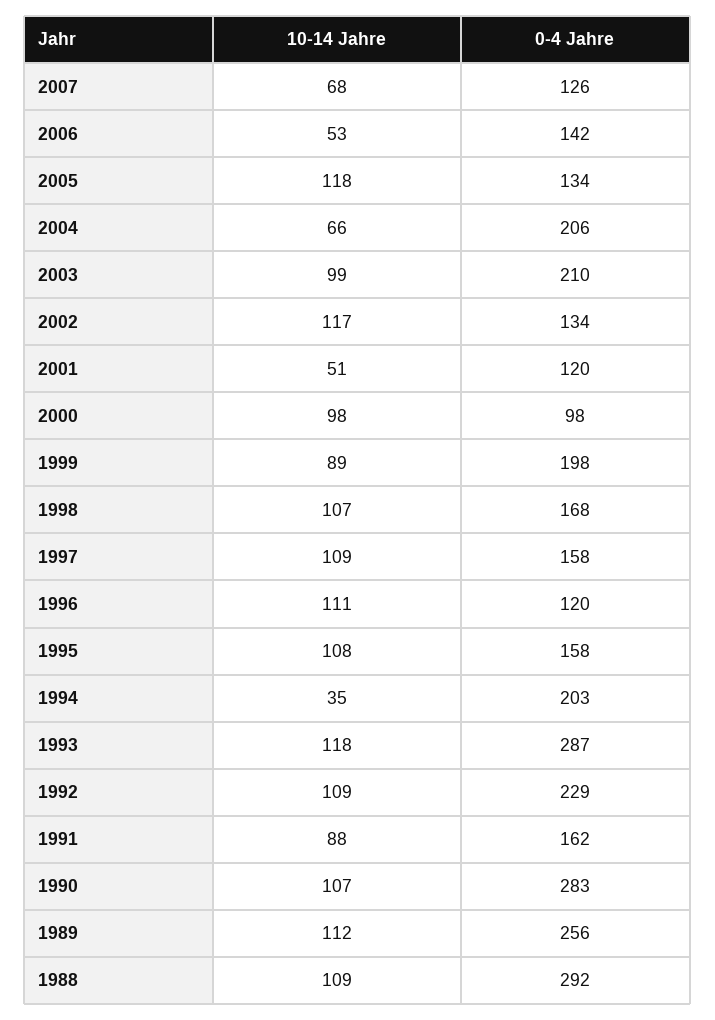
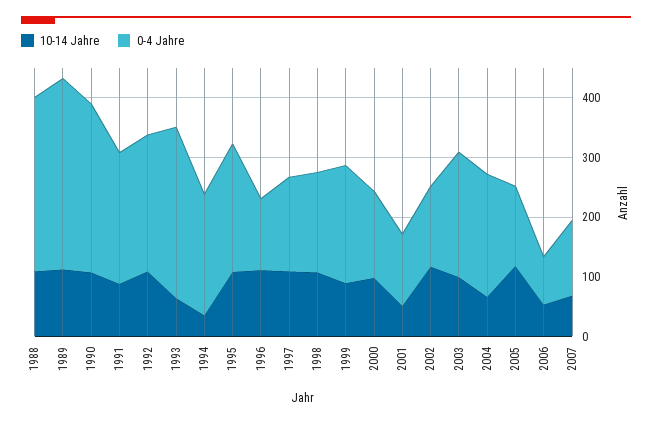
0-4 Jahre, 2006: 142 -> 80
0-4 Jahre, 2000: 98 -> 140
0-4 Jahre, 1995: 158 -> 220
10-14 Jahre, 1993: 118 -> 60
0-4 Jahre, 1991: 162 -> 220
0-4 Jahre, 1989: 256 -> 320

